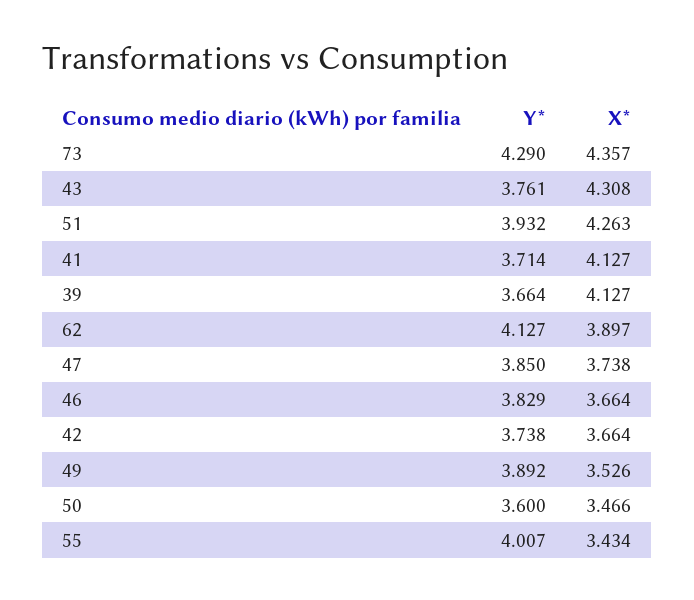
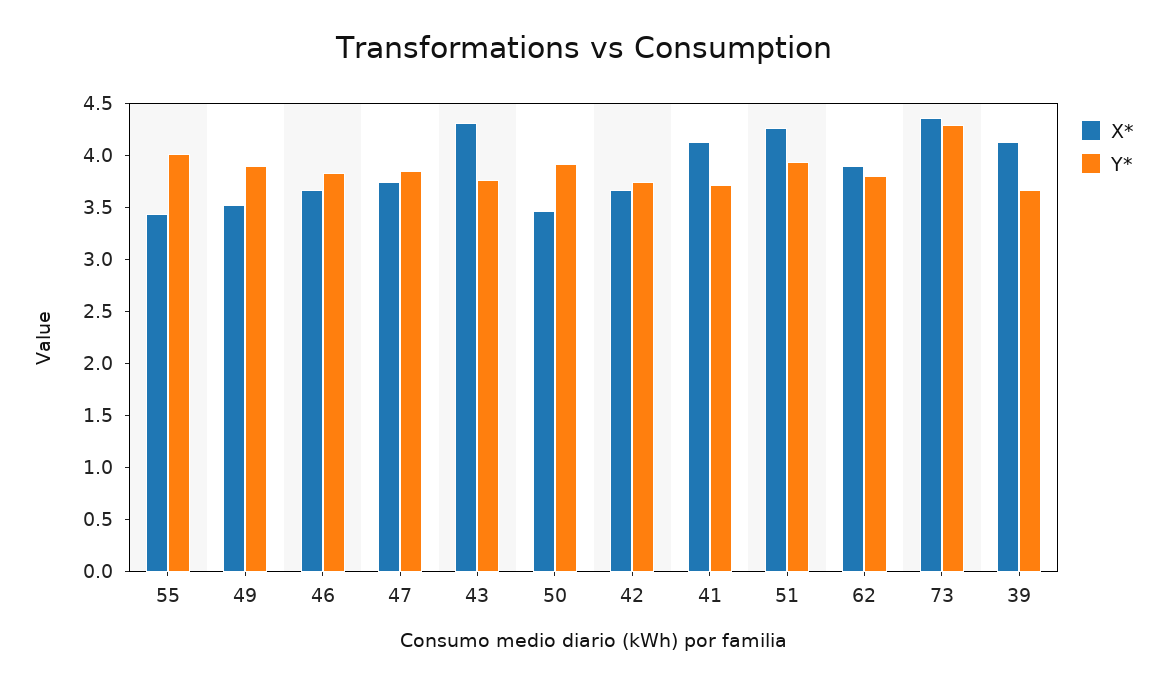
Y*, 62: 4.127 -> 3.8
Y*, 50: 3.6 -> 3.9

